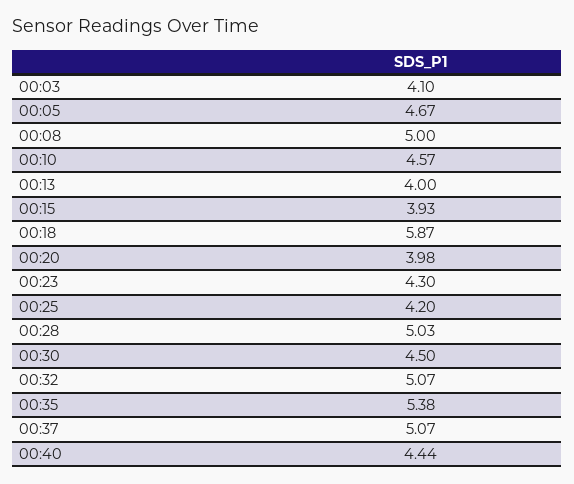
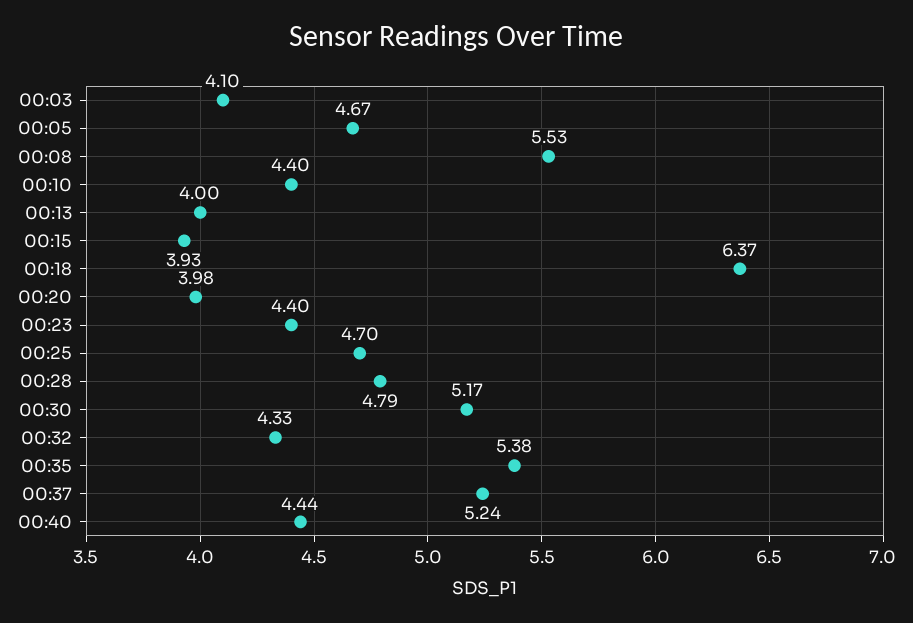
00:08: 5 -> 5.53
00:10: 4.57 -> 4.4
00:18: 5.87 -> 6.37
00:23: 4.3 -> 4.4
00:25: 4.2 -> 4.7
00:28: 5.03 -> 4.79
00:30: 4.5 -> 5.17
00:32: 5.07 -> 4.33
00:37: 5.07 -> 5.24

